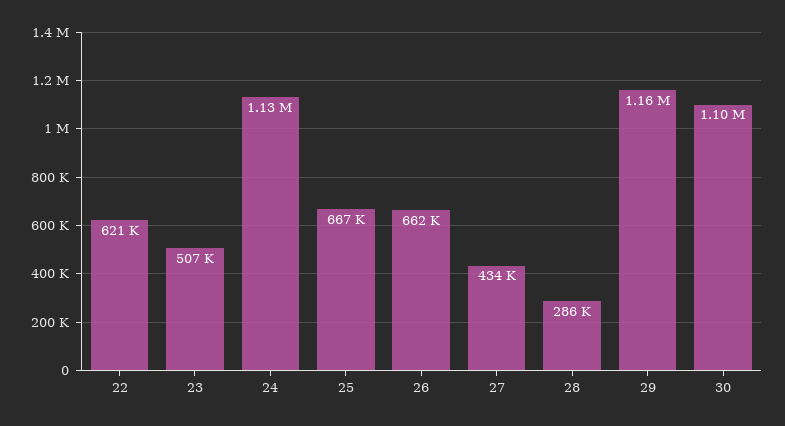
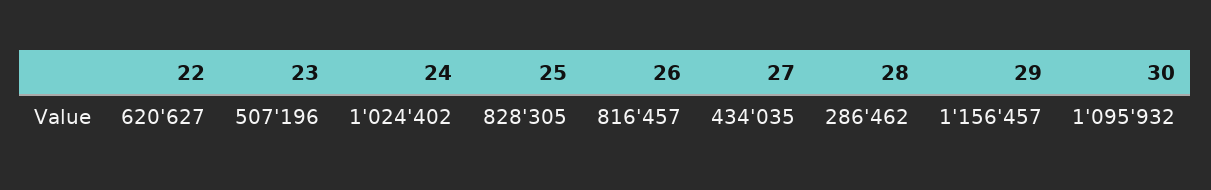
24: 1130000 -> 1024402
25: 667000 -> 828305
26: 662000 -> 816457

